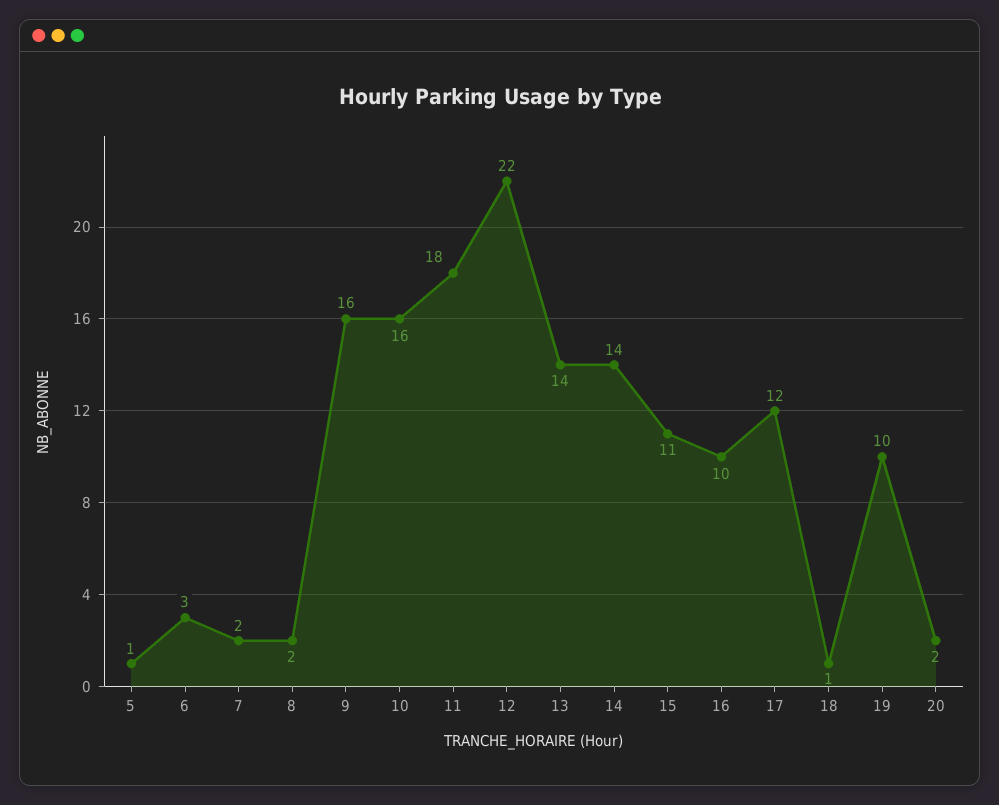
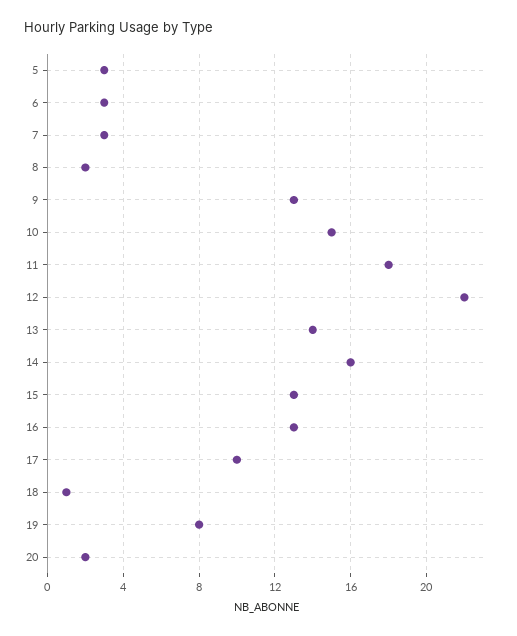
5: 1 -> 3
7: 2 -> 3
9: 16 -> 13
10: 16 -> 15
14: 14 -> 16
15: 11 -> 13
16: 10 -> 13
17: 12 -> 10
19: 10 -> 8

